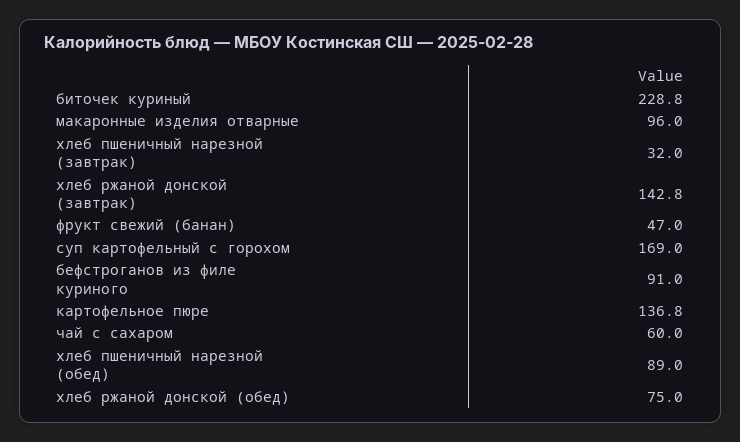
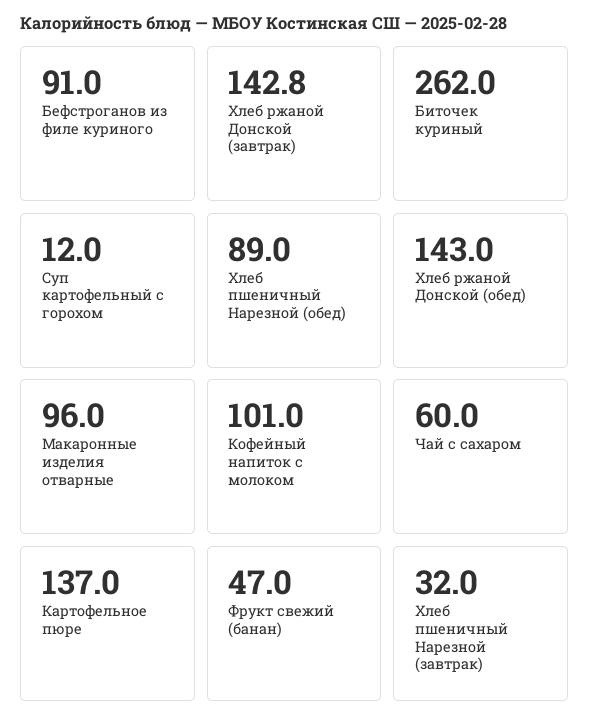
биточек куриный: 228.8 -> 262
суп картофельный с горохом: 169 -> 12
картофельное пюре: 136.8 -> 137
хлеб ржаной донской (обед): 75 -> 143
Кофейный напиток с молоком: none -> 101

